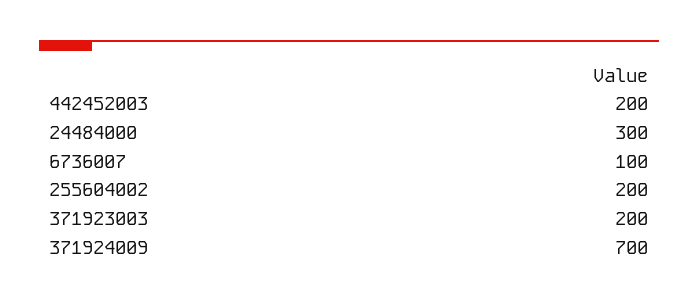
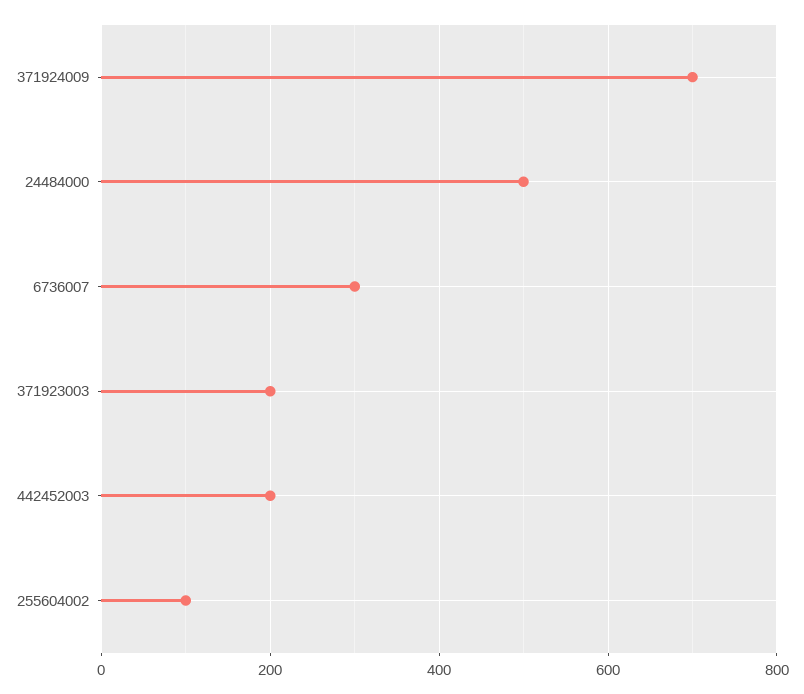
24484000: 300 -> 500
6736007: 100 -> 300
255604002: 200 -> 100

